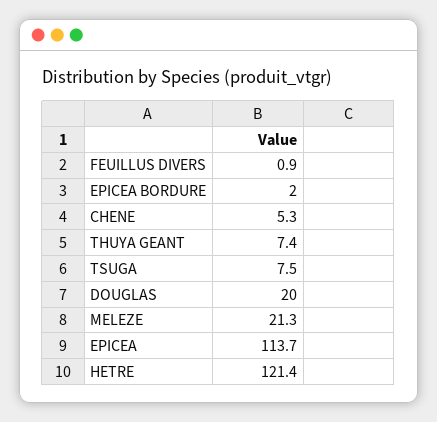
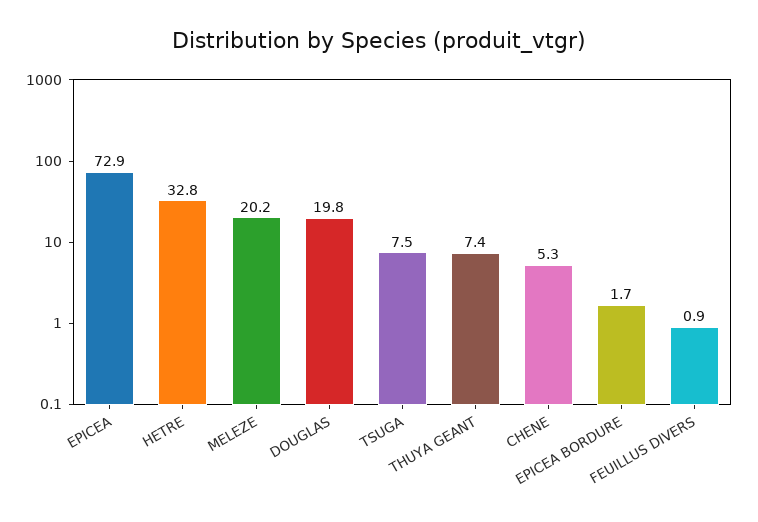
EPICEA BORDURE: 2 -> 1.7
DOUGLAS: 20 -> 19.8
MELEZE: 21.3 -> 20.2
EPICEA: 113.7 -> 72.9
HETRE: 121.4 -> 32.8

